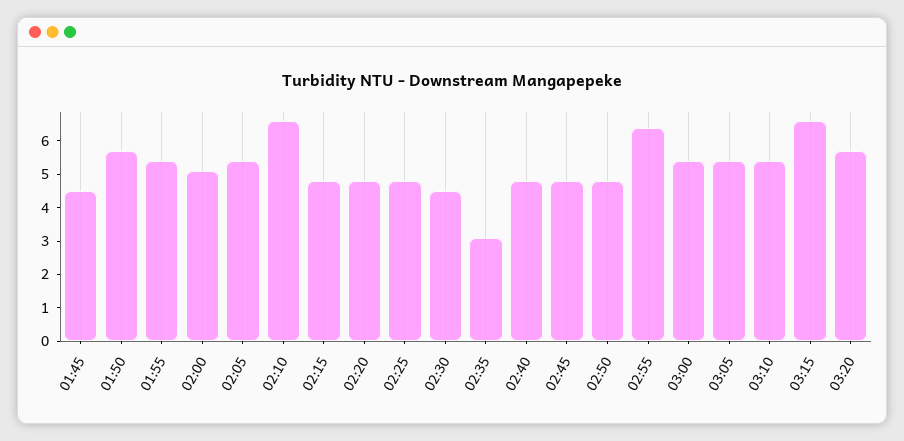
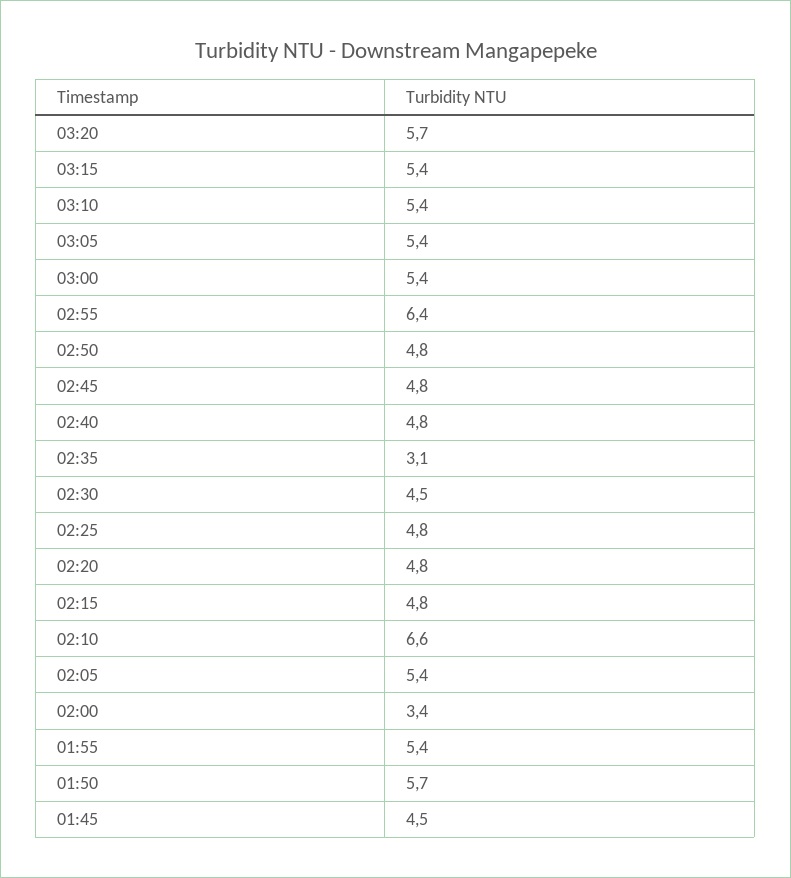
02:00: 5 -> 3.4
03:15: 6.5 -> 5.4

